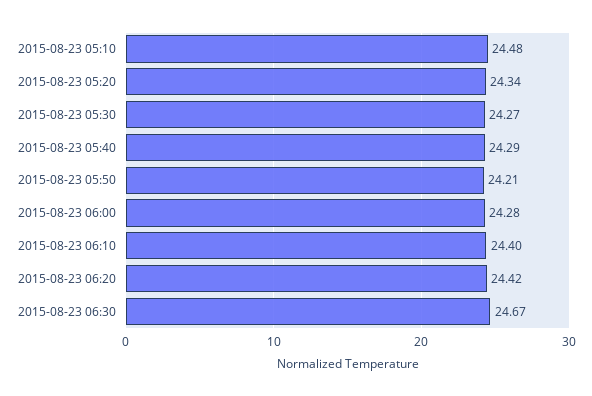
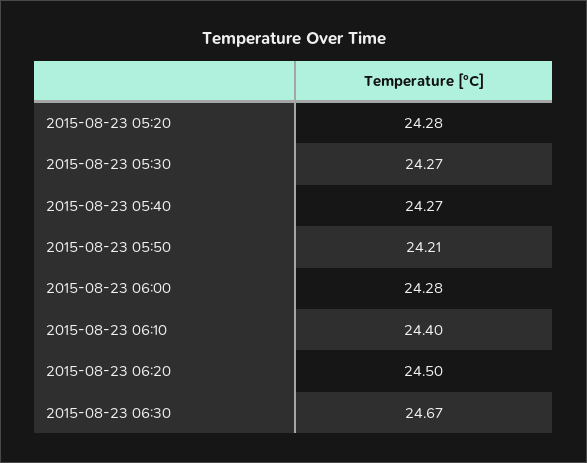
2015-08-23 05:10: 24.48 -> none
2015-08-23 05:20: 24.34 -> 24.28
2015-08-23 05:40: 24.29 -> 24.27
2015-08-23 06:20: 24.42 -> 24.5

